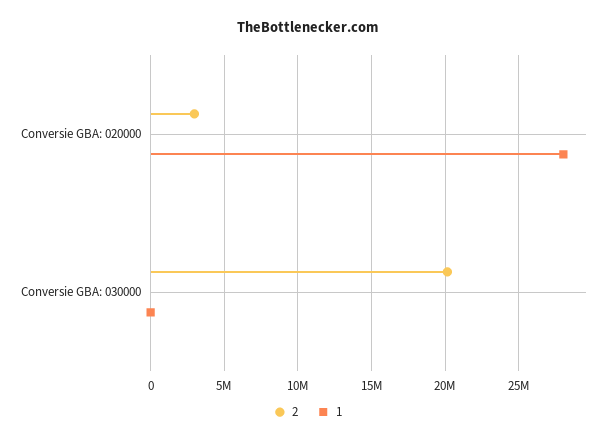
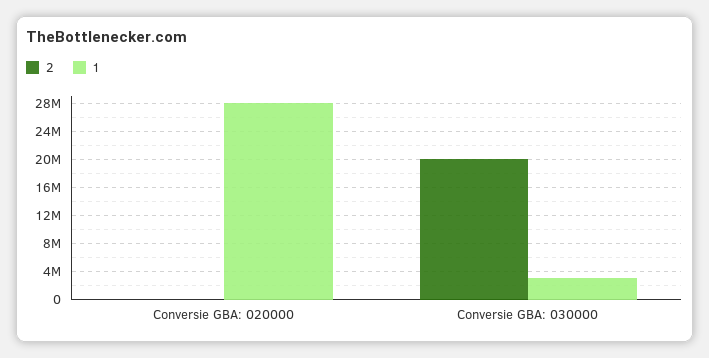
2, Conversie GBA: 020000: 3000000 -> 0
1, Conversie GBA: 030000: 0 -> 3000000

